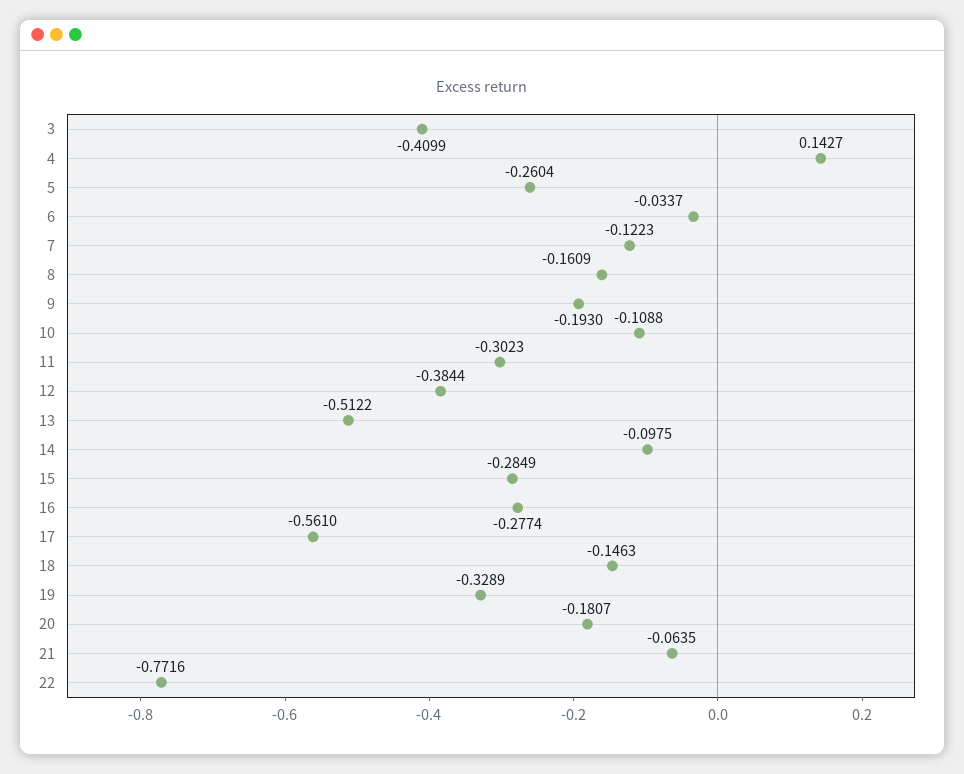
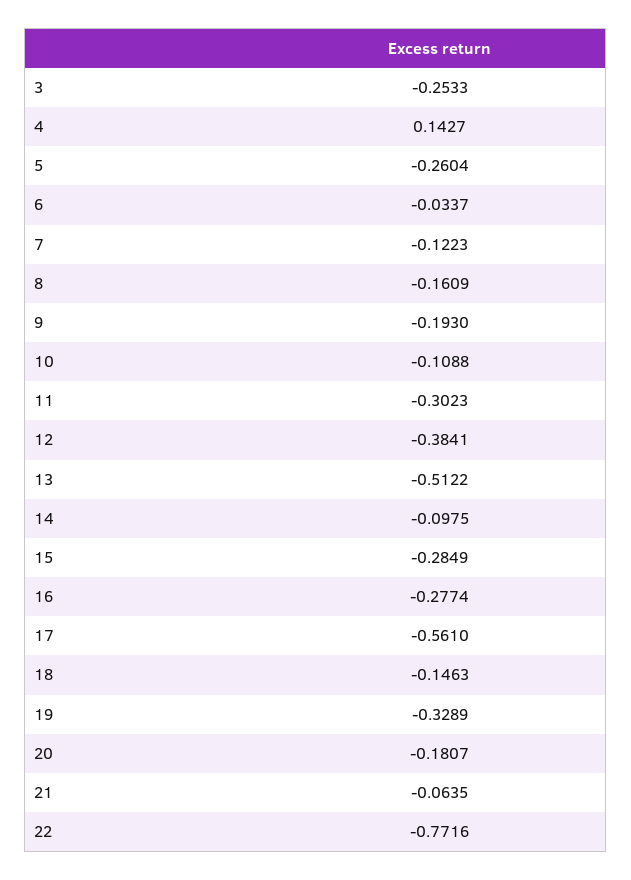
3: -0.4099 -> -0.2533
12: -0.3844 -> -0.3841

